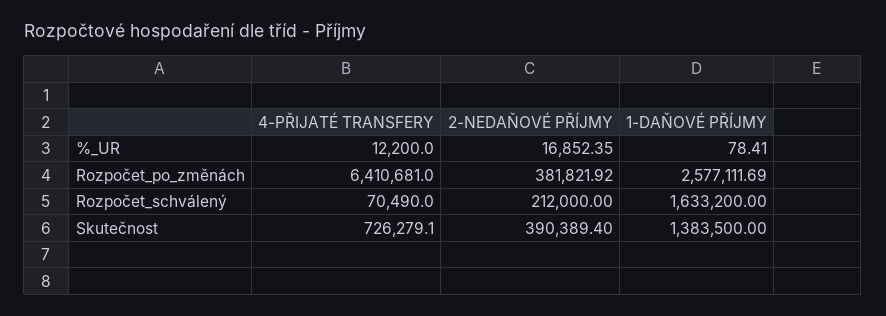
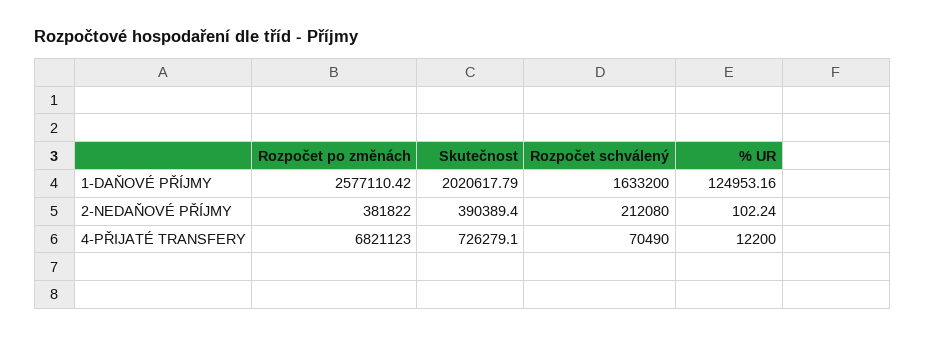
2-NEDAŇOVÉ PŘÍJMY, %_UR: 16852.35 -> 102.24
1-DAŇOVÉ PŘÍJMY, %_UR: 78.41 -> 124953.16
4-PŘIJATÉ TRANSFERY, Rozpočet_po_změnách: 6410681 -> 6821123
2-NEDAŇOVÉ PŘÍJMY, Rozpočet_po_změnách: 381821.92 -> 381822
1-DAŇOVÉ PŘÍJMY, Rozpočet_po_změnách: 2577111.69 -> 2577110.42
2-NEDAŇOVÉ PŘÍJMY, Rozpočet_schválený: 212000 -> 212080
1-DAŇOVÉ PŘÍJMY, Skutečnost: 1383500 -> 2020617.79

